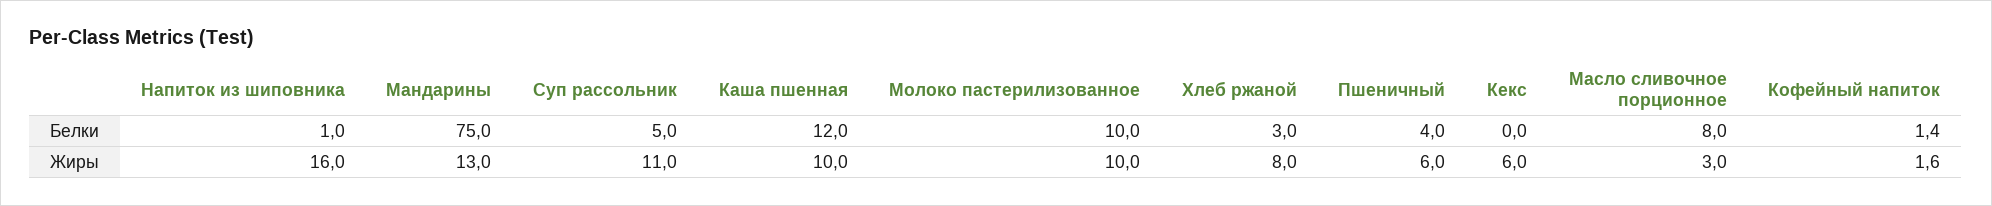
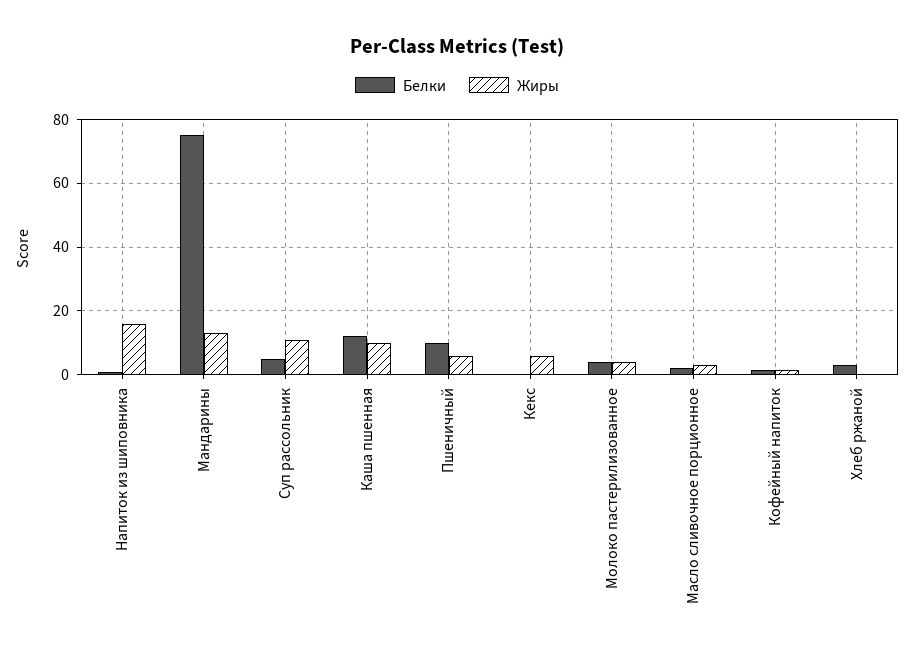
Белки, Молоко пастерилизованное: 10 -> 4
Белки, Пшеничный: 4 -> 10
Белки, Масло сливочное порционное: 8 -> 2
Жиры, Молоко пастерилизованное: 10 -> 4
Жиры, Хлеб ржаной: 8 -> 0

